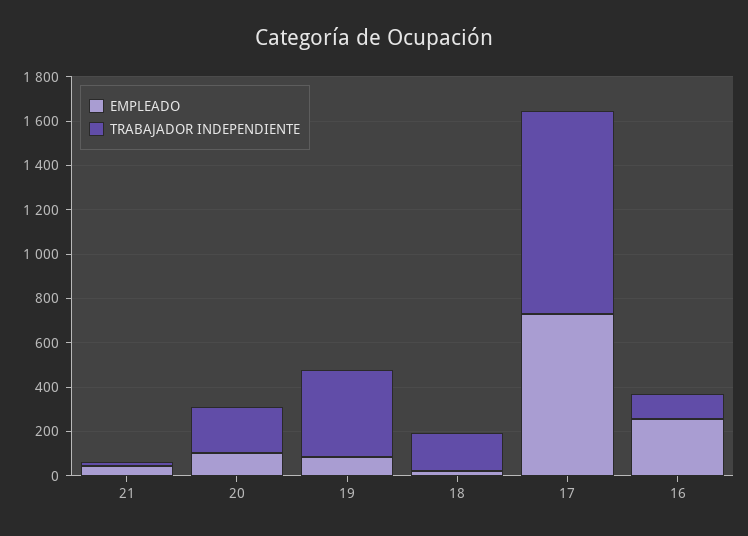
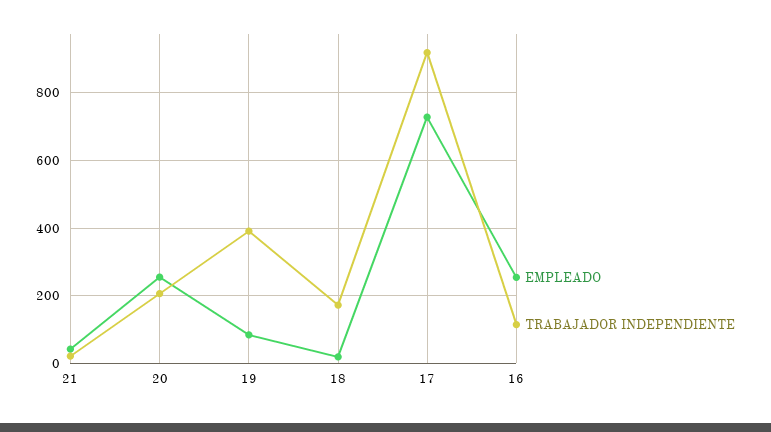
EMPLEADO, 20: 100 -> 260

